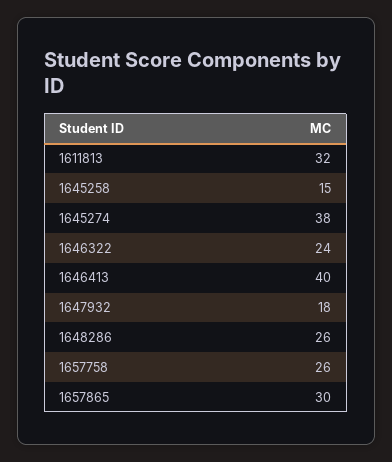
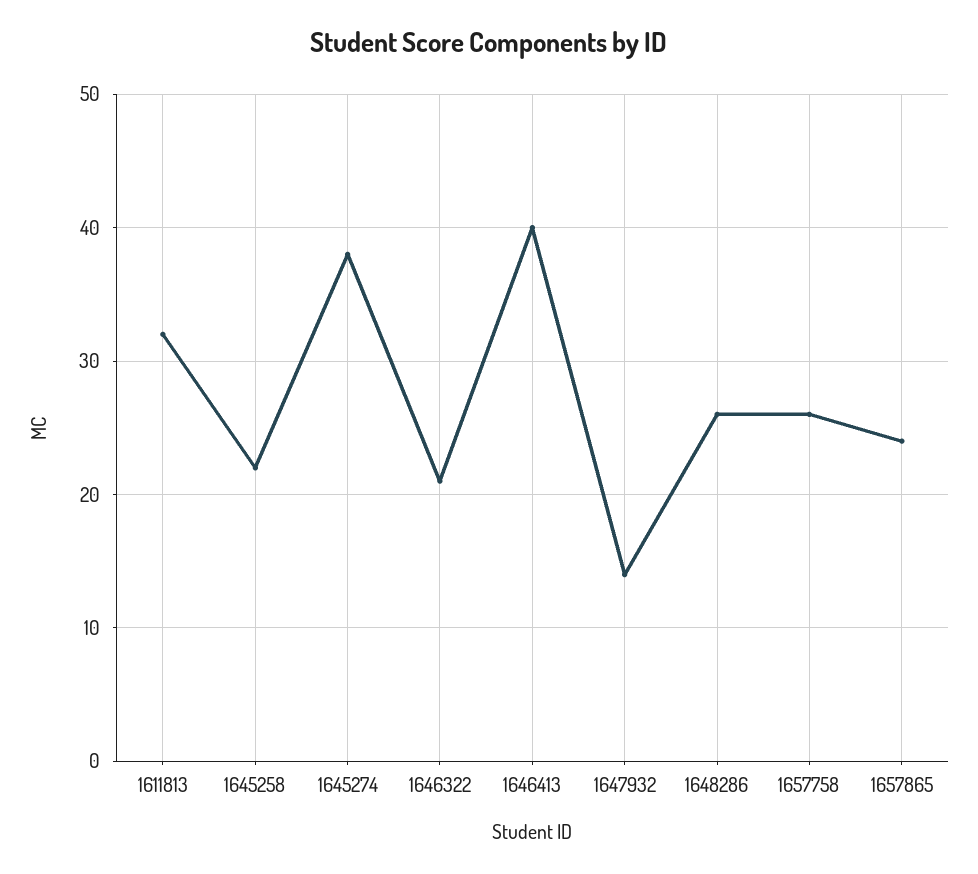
1645258: 15 -> 22
1646322: 24 -> 21
1647932: 18 -> 14
1657865: 30 -> 24

